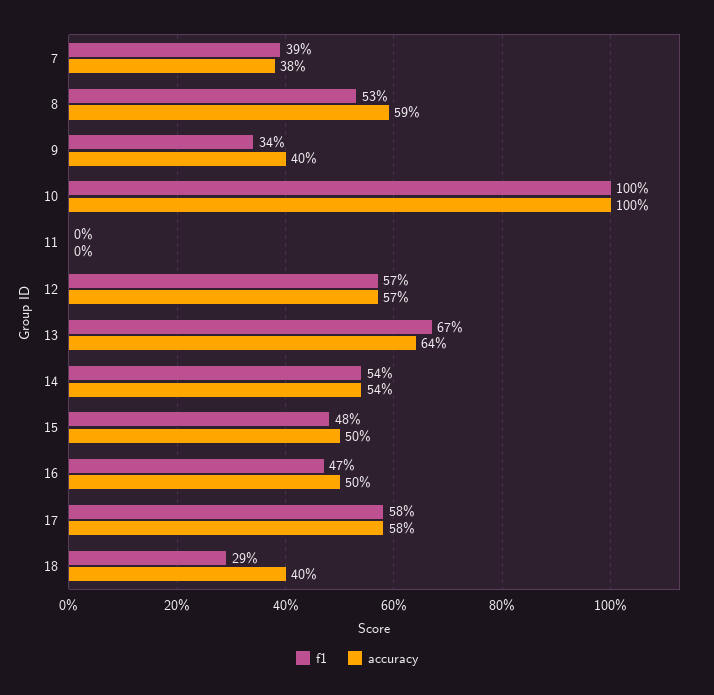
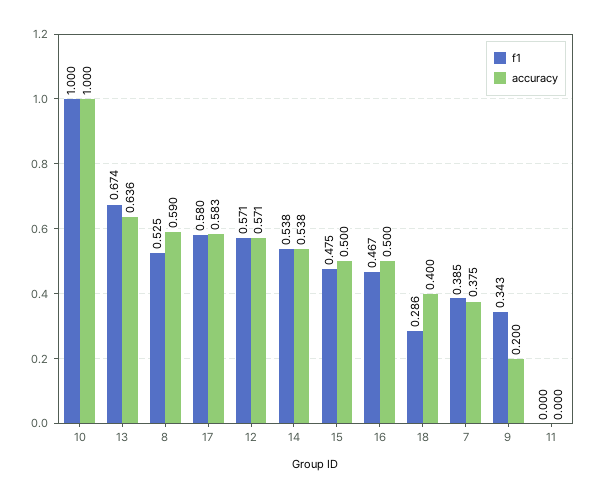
accuracy, 9: 0.4 -> 0.2

